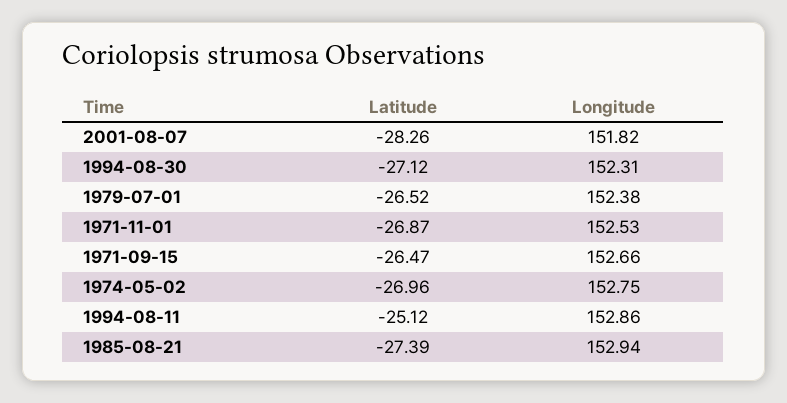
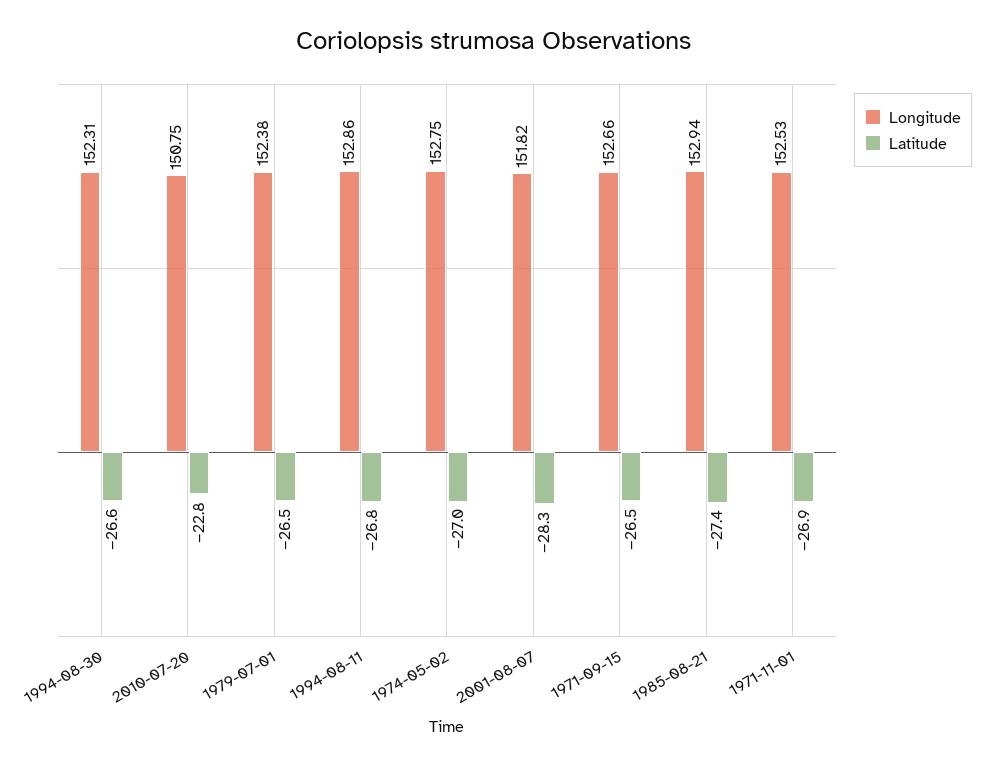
Latitude, 1994-08-30: -27.12 -> -26.6
Latitude, 1994-08-11: -25.12 -> -26.8
Longitude, 2010-07-20: none -> 150.75
Latitude, 2010-07-20: none -> -22.8

